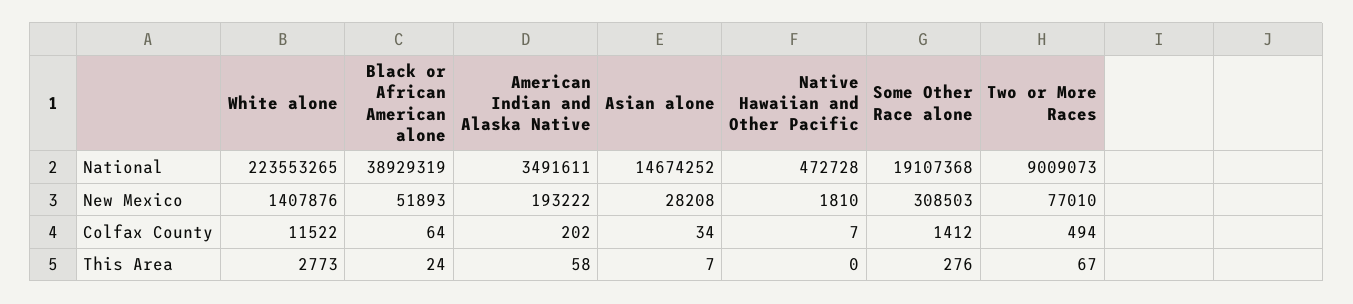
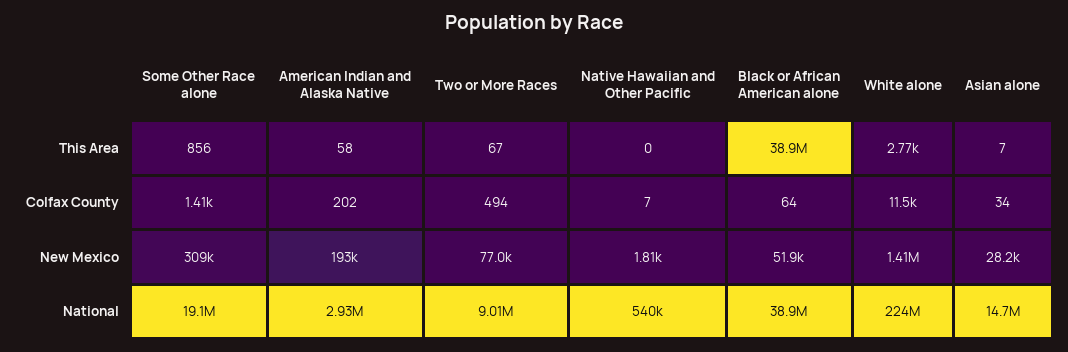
American Indian and Alaska Native, National: 3491611 -> 2930000
Native Hawaiian and Other Pacific, National: 472728 -> 540000
Black or African American alone, This Area: 24 -> 38900000
Some Other Race alone, This Area: 276 -> 856

